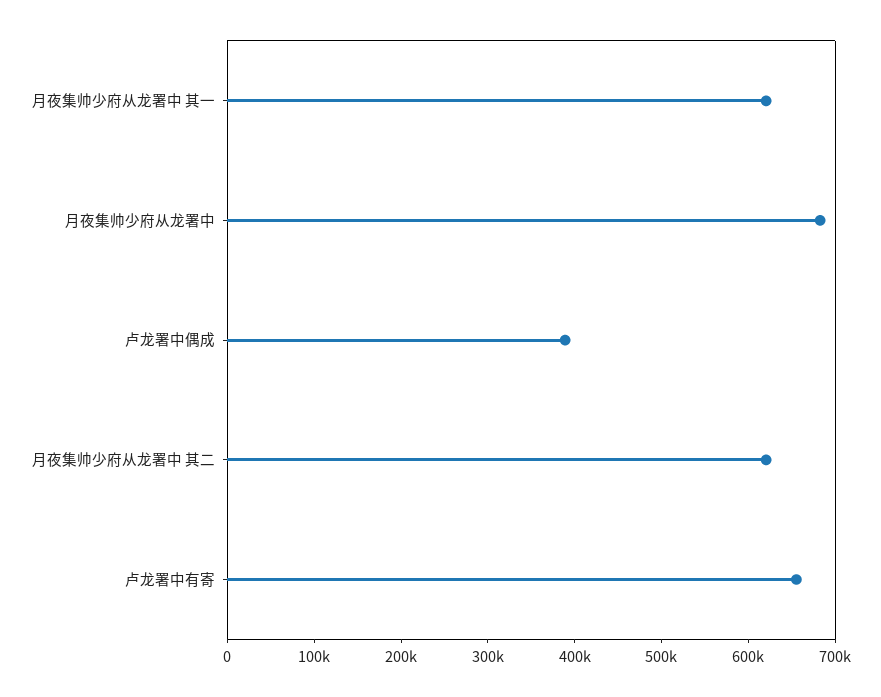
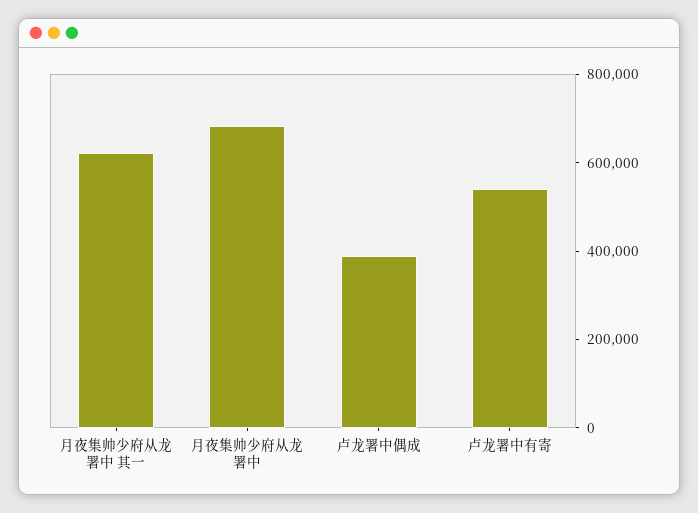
月夜集帅少府从龙署中 其二: 620000 -> none
卢龙署中有寄: 660000 -> 550000

